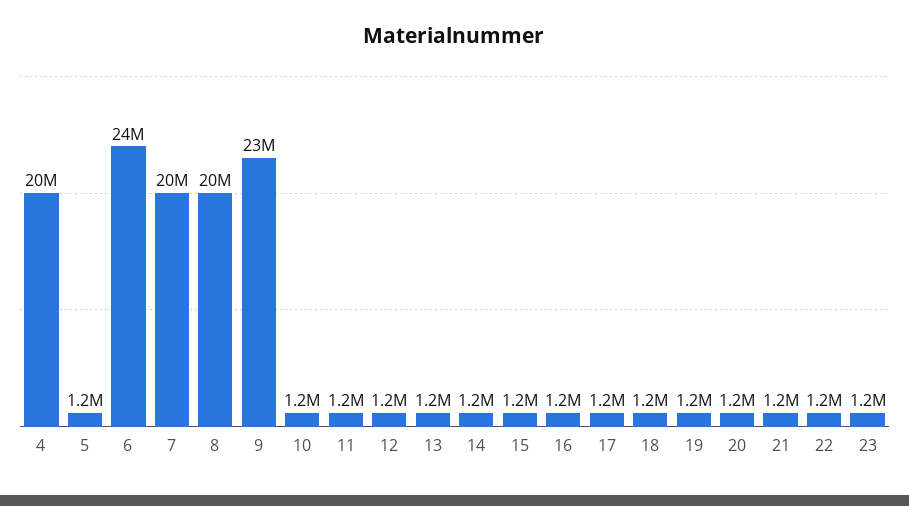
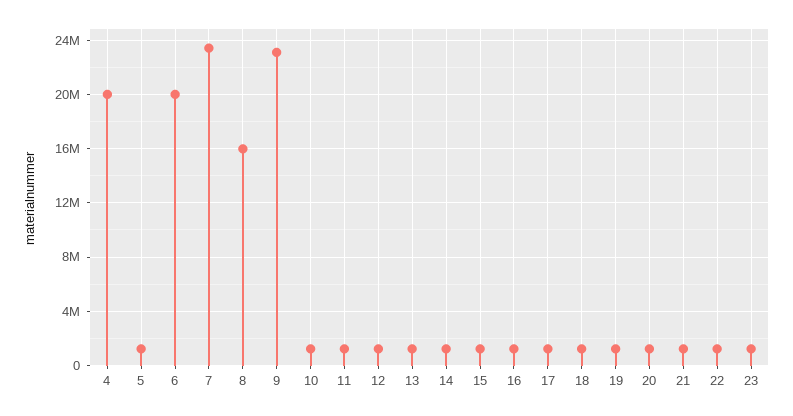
6: 24000000 -> 20000000
7: 20000000 -> 23500000
8: 20000000 -> 16000000

